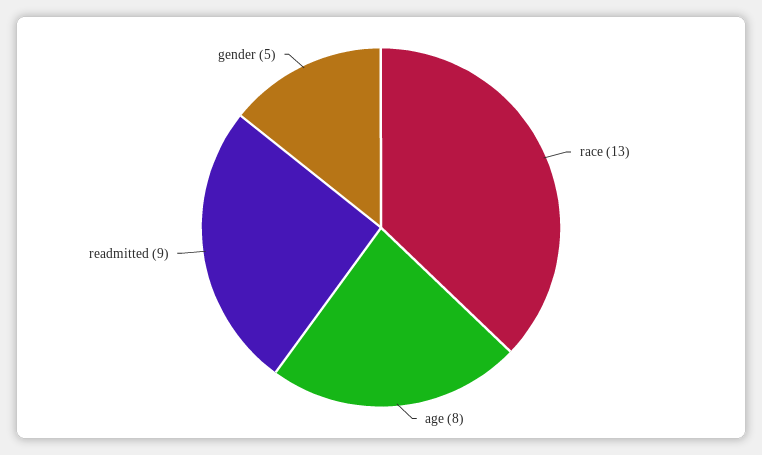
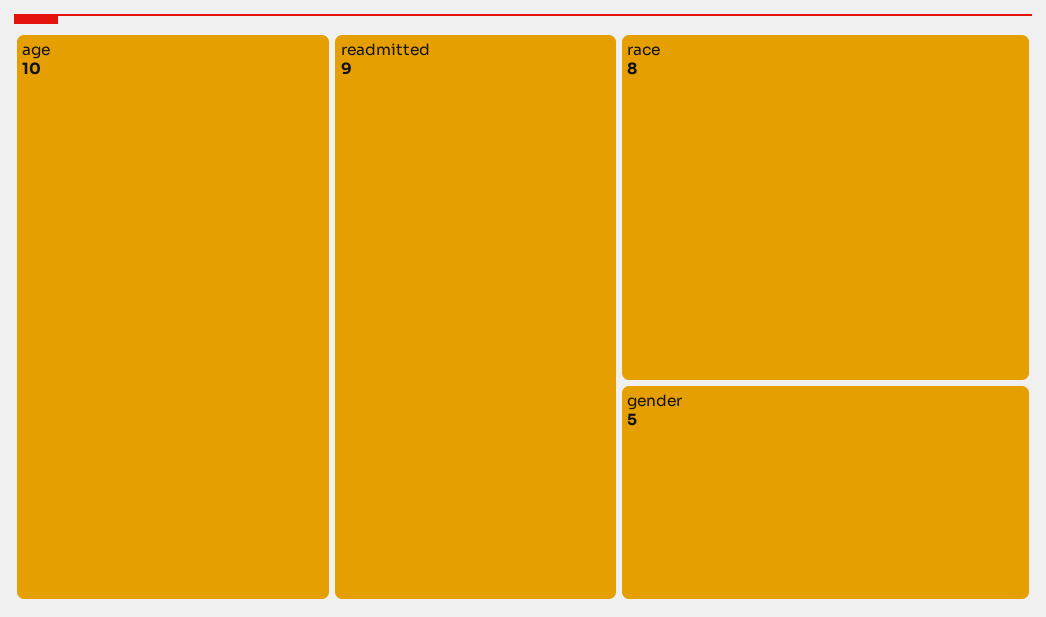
race: 13 -> 8
age: 8 -> 10

